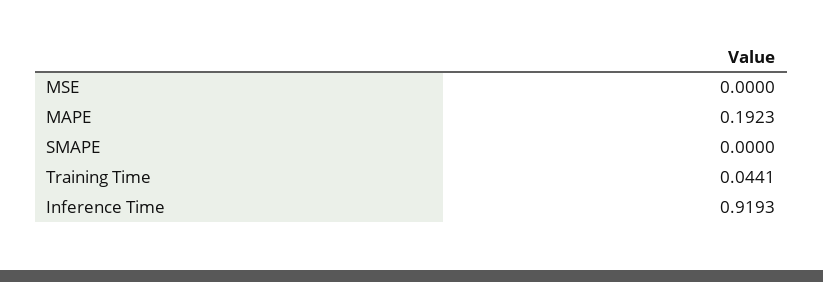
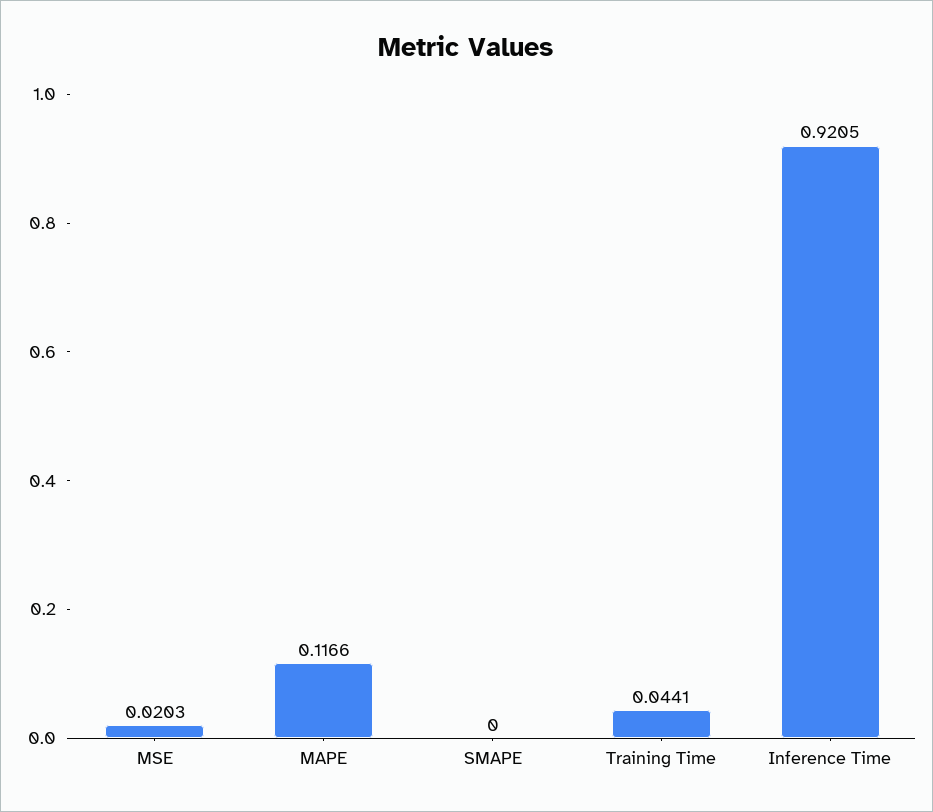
MSE: 0 -> 0.0203
MAPE: 0.1923 -> 0.1166
Inference Time: 0.9193 -> 0.9205

